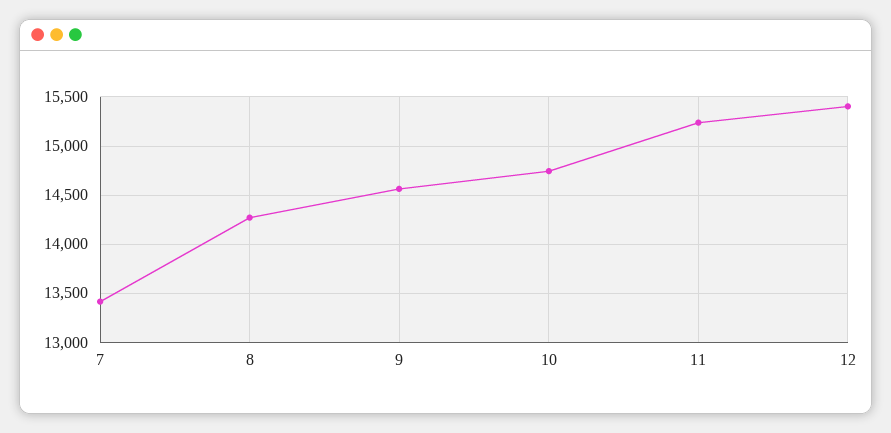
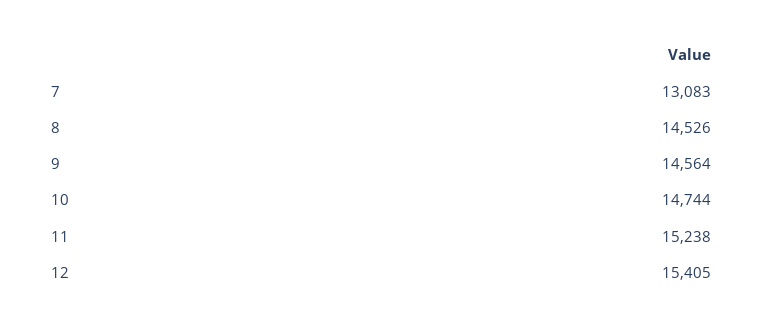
7: 13400 -> 13083
8: 14300 -> 14526

